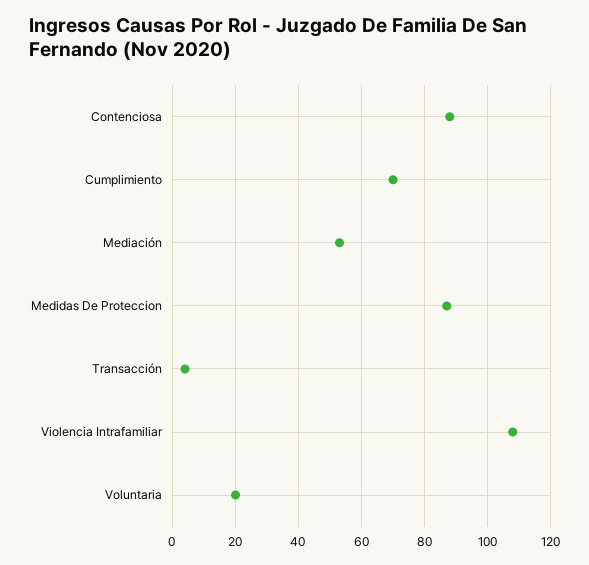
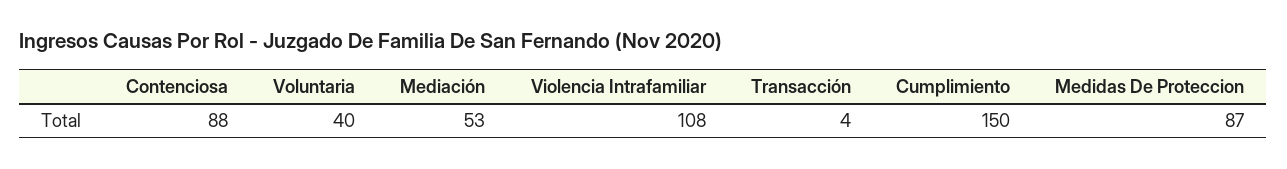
Cumplimiento: 70 -> 150
Voluntaria: 20 -> 40

